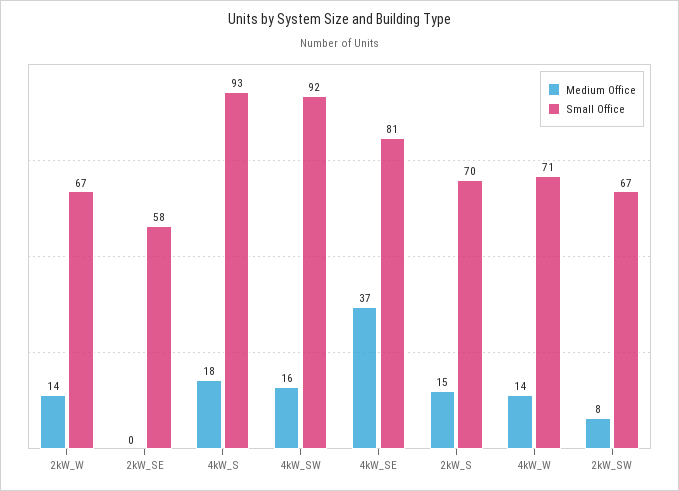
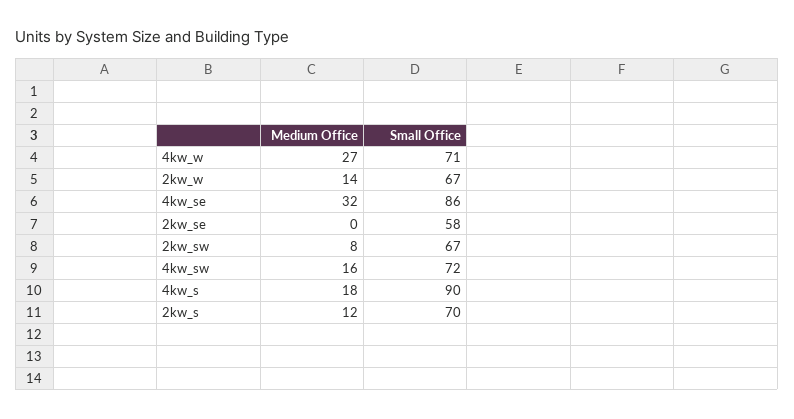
Small Office, 4kW_S: 93 -> 90
Small Office, 4kW_SW: 92 -> 72
Medium Office, 4kW_SE: 37 -> 32
Small Office, 4kW_SE: 81 -> 86
Medium Office, 2kW_S: 15 -> 12
Medium Office, 4kW_W: 14 -> 27

